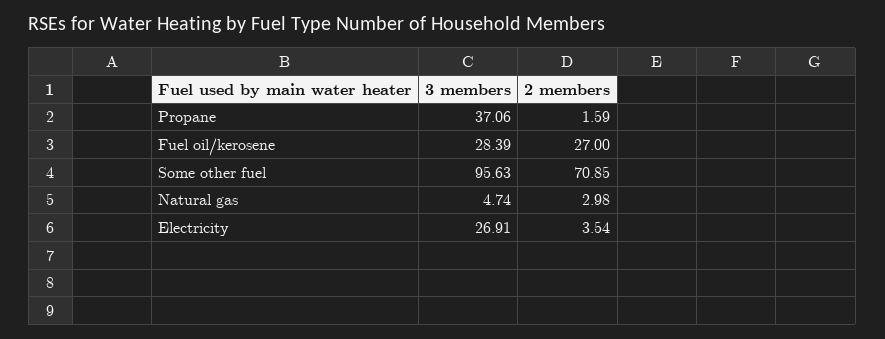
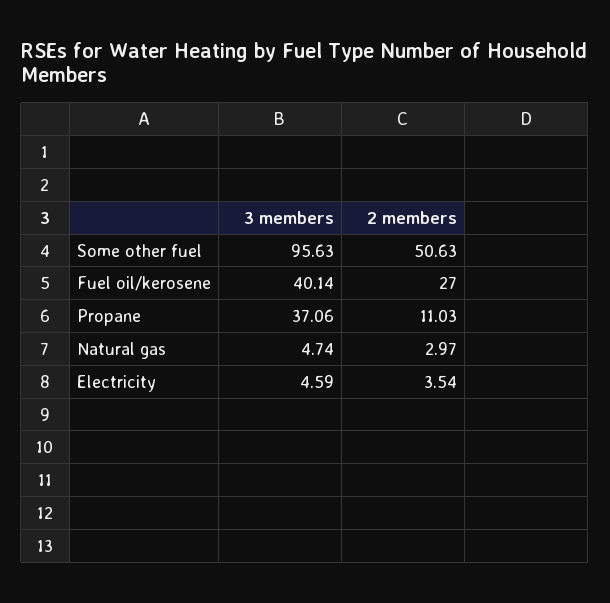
2 members, Propane: 1.59 -> 11.03
3 members, Fuel oil/kerosene: 28.39 -> 40.14
2 members, Some other fuel: 70.85 -> 50.63
2 members, Natural gas: 2.98 -> 2.97
3 members, Electricity: 26.91 -> 4.59

